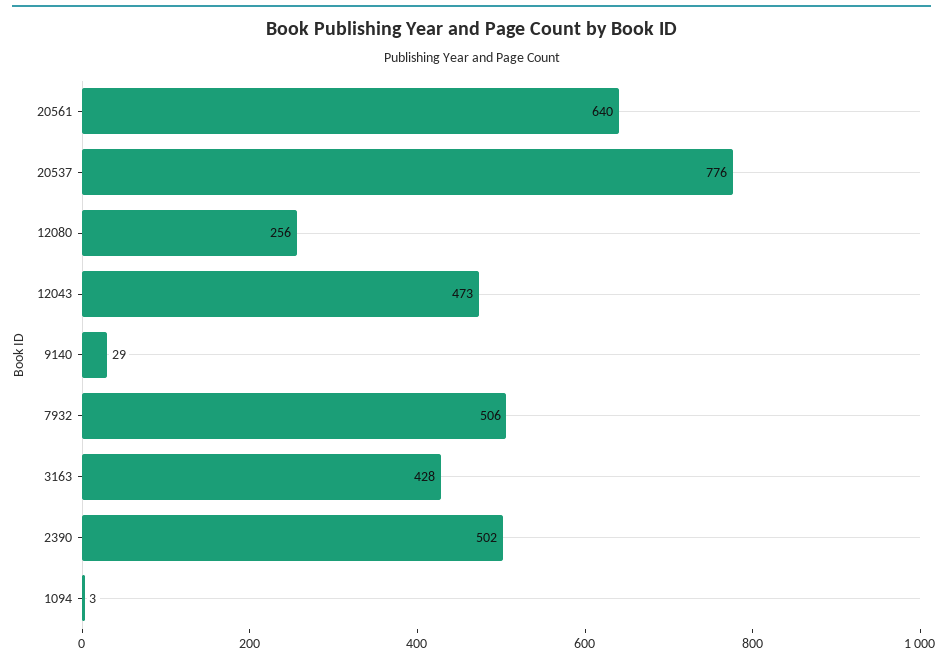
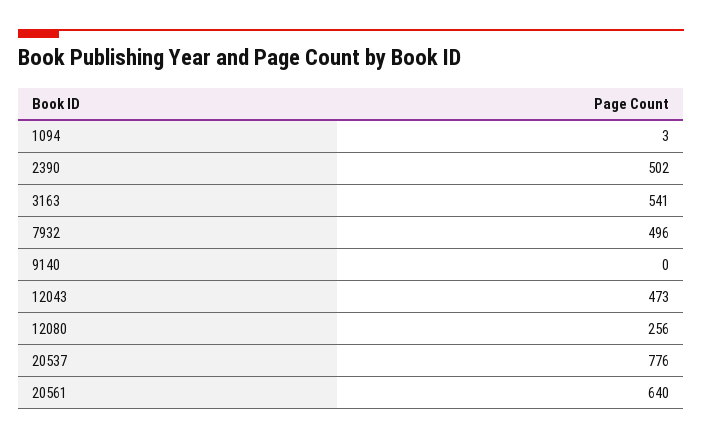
9140: 29 -> 0
7932: 506 -> 496
3163: 428 -> 541

